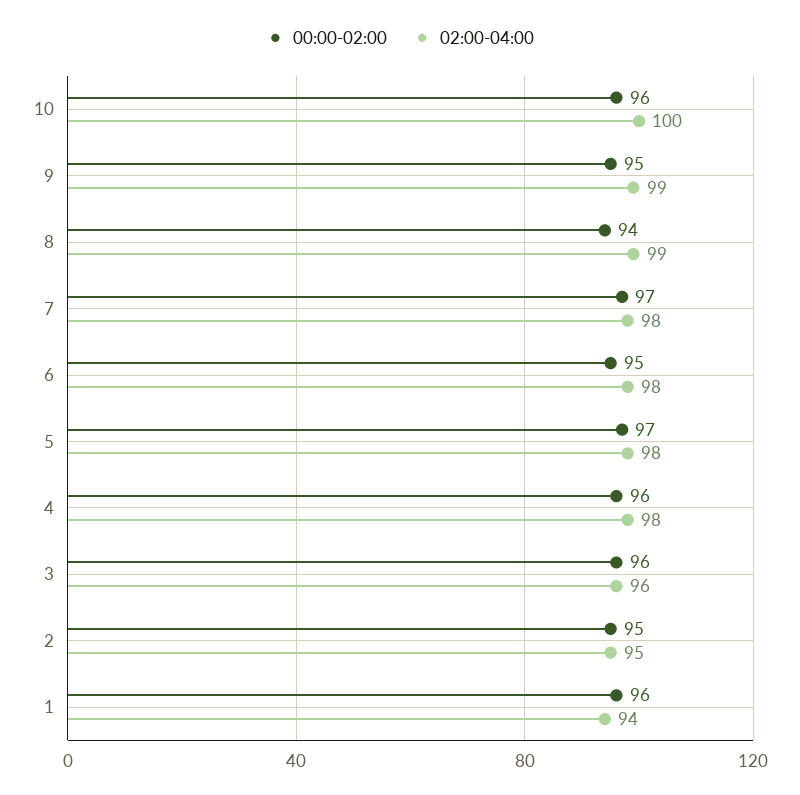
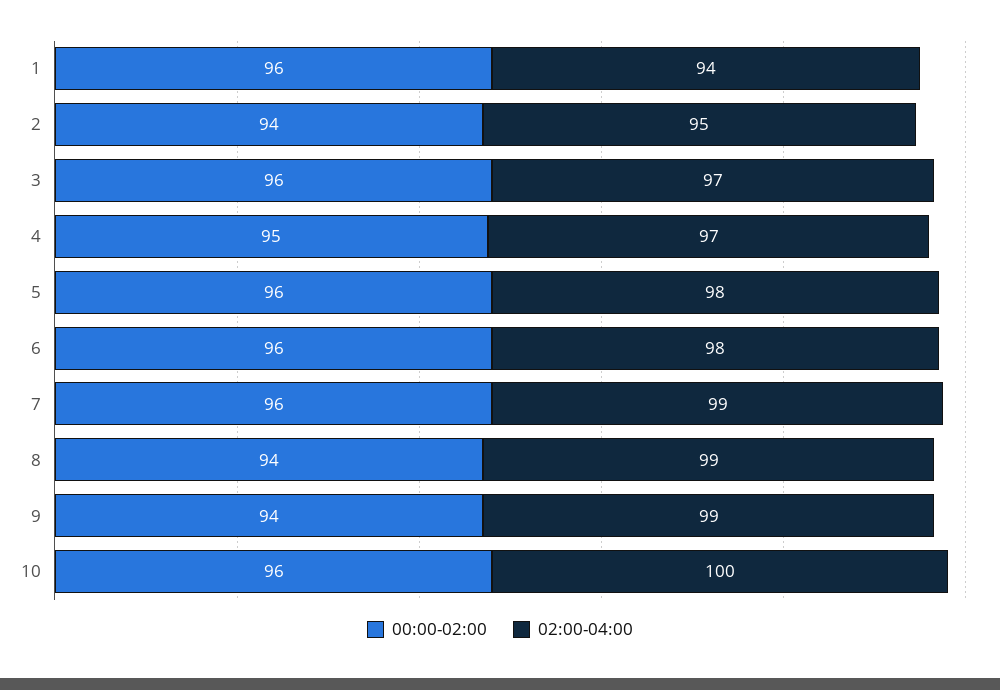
00:00-02:00, 9: 95 -> 94
00:00-02:00, 7: 97 -> 96
02:00-04:00, 7: 98 -> 99
00:00-02:00, 6: 95 -> 96
00:00-02:00, 5: 97 -> 96
00:00-02:00, 4: 96 -> 95
02:00-04:00, 4: 98 -> 97
02:00-04:00, 3: 96 -> 97
00:00-02:00, 2: 95 -> 94

